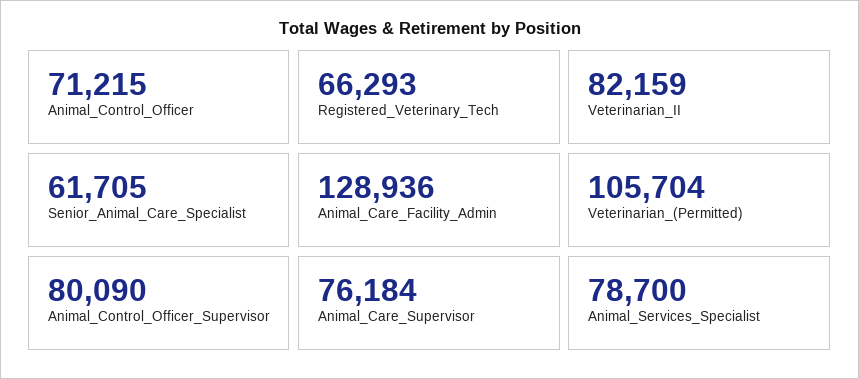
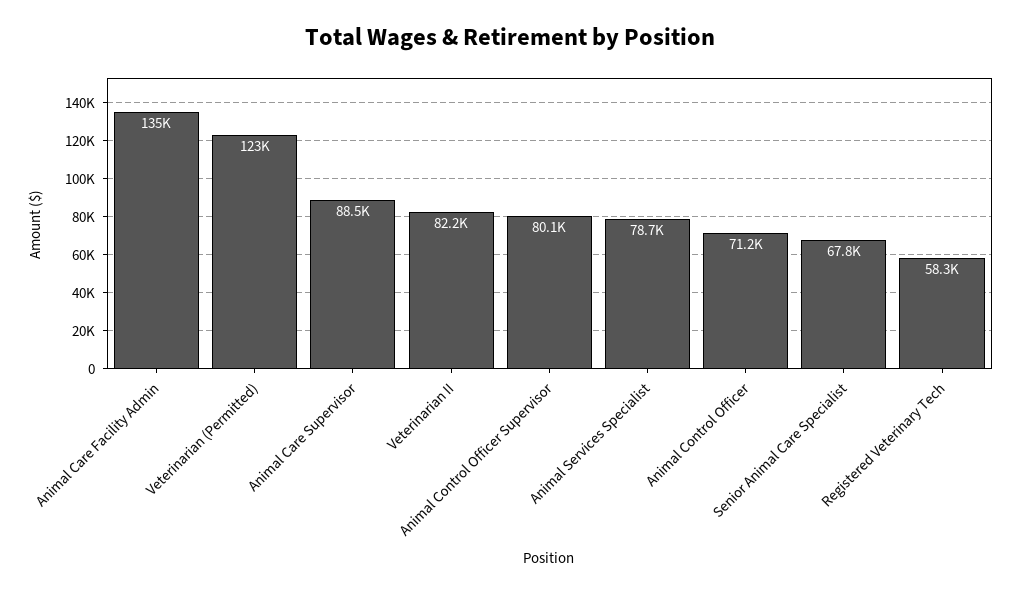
Registered_Veterinary_Tech: 66293 -> 58300
Senior_Animal_Care_Specialist: 61705 -> 67800
Animal_Care_Facility_Admin: 128936 -> 135000
Veterinarian_(Permitted): 105704 -> 123000
Animal_Care_Supervisor: 76184 -> 88500

